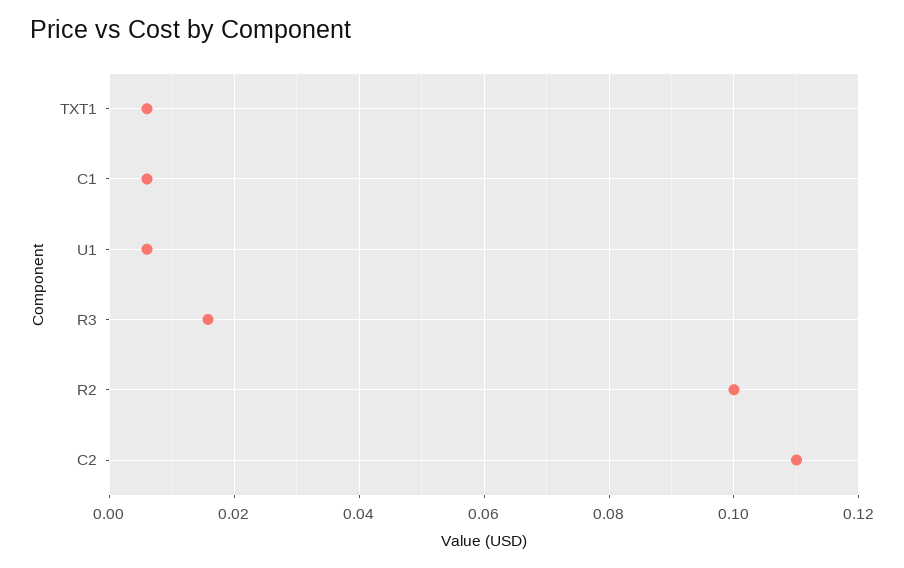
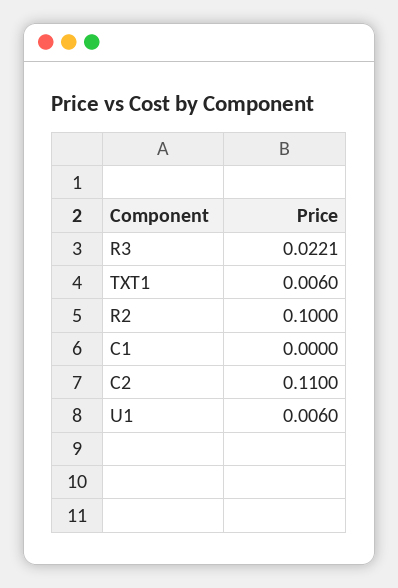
C1: 0.006 -> 0
R3: 0.016 -> 0.0221

